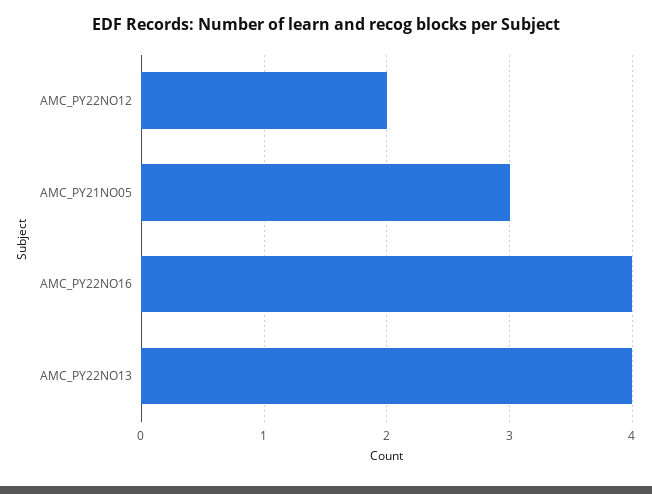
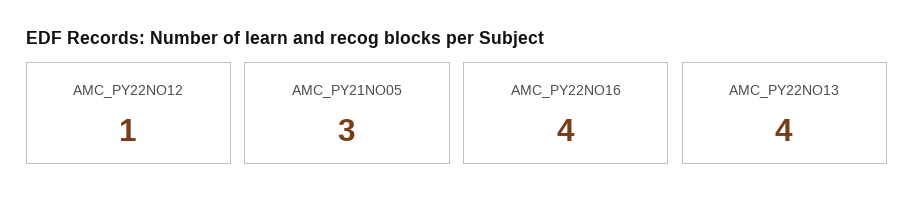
AMC_PY22NO12: 2 -> 1

